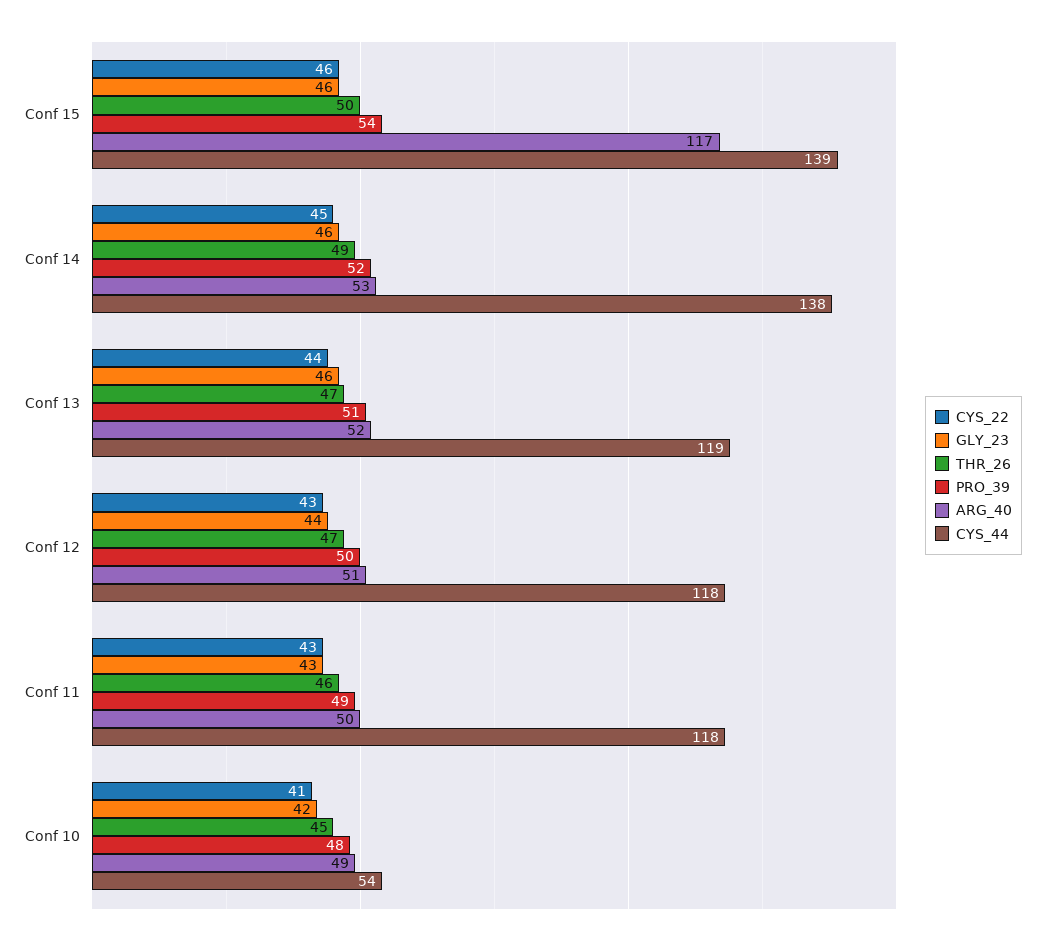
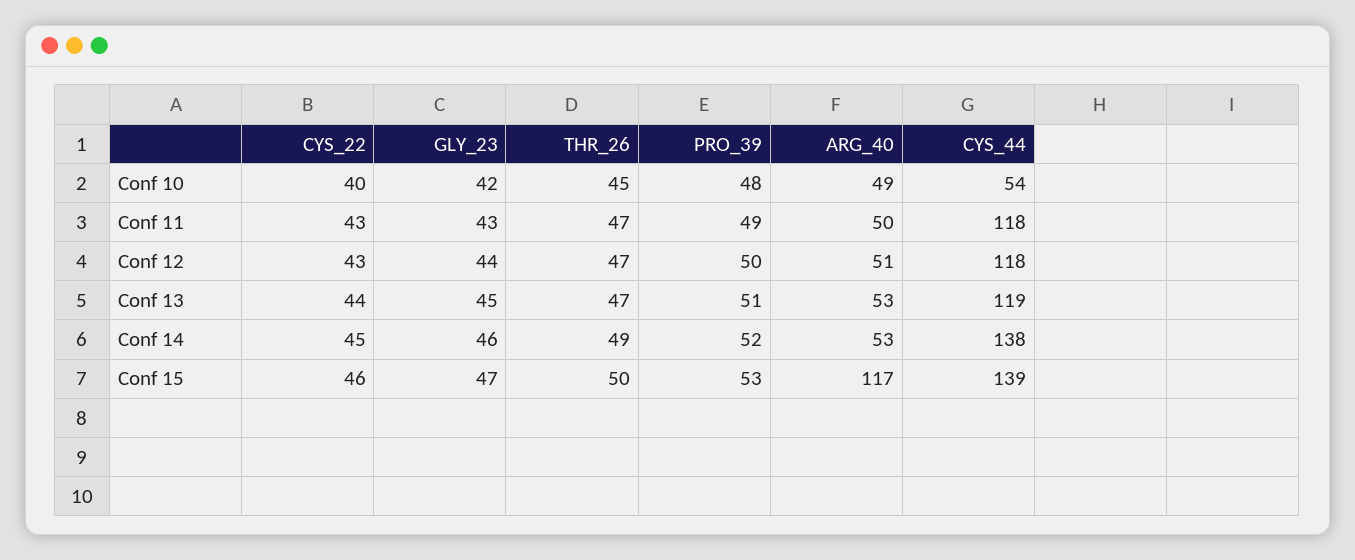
GLY_23, Conf 15: 46 -> 47
PRO_39, Conf 15: 54 -> 53
GLY_23, Conf 13: 46 -> 45
ARG_40, Conf 13: 52 -> 53
THR_26, Conf 11: 46 -> 47
CYS_22, Conf 10: 41 -> 40

